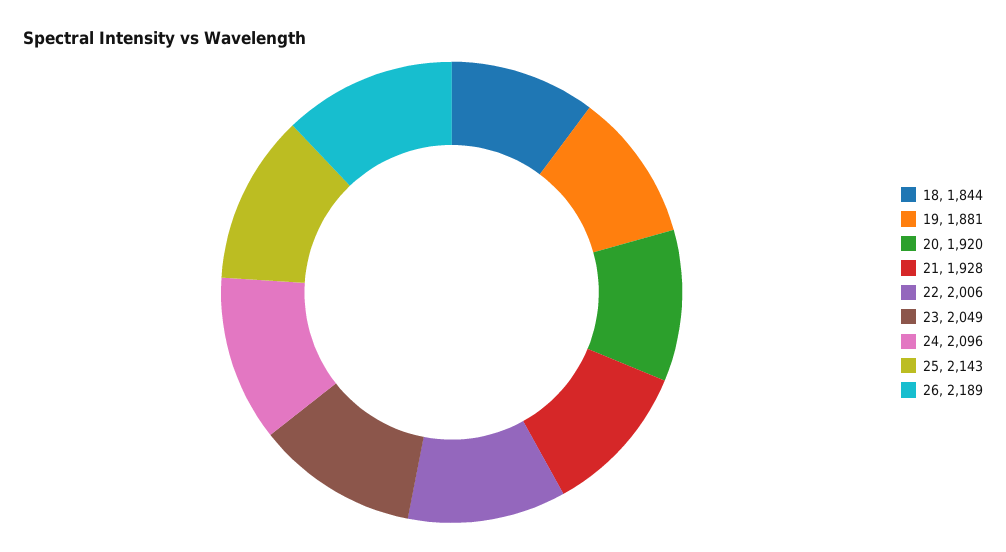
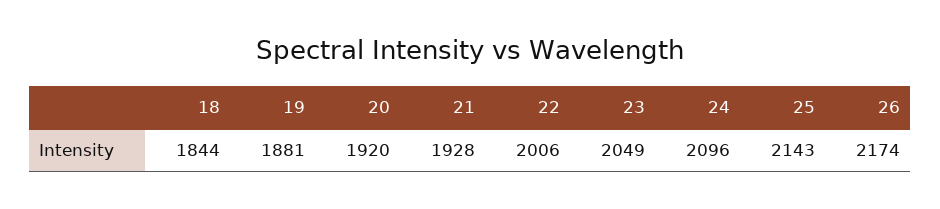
26: 2189 -> 2174

